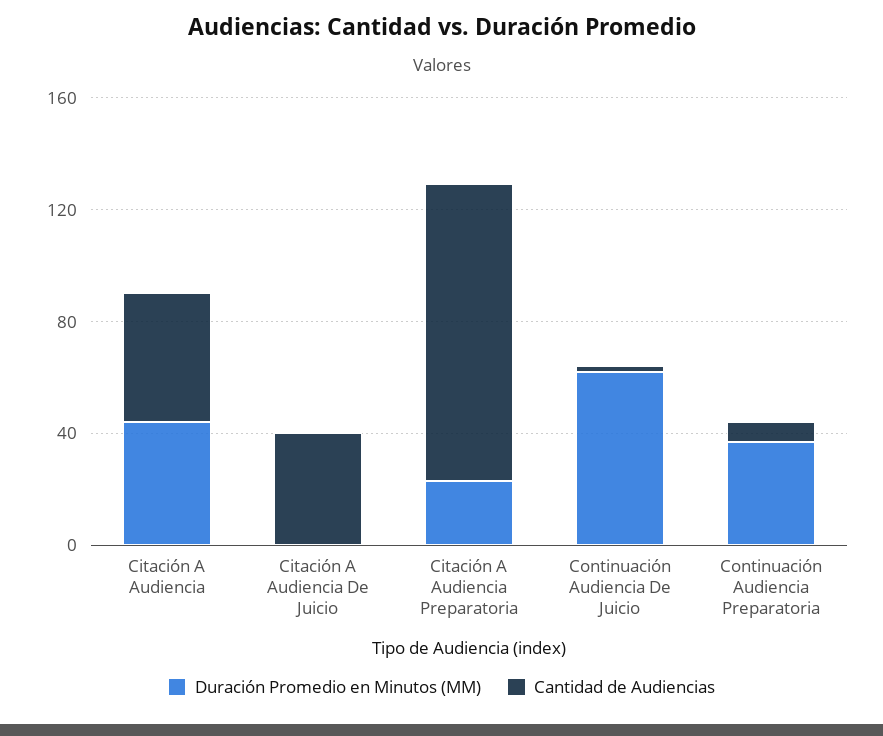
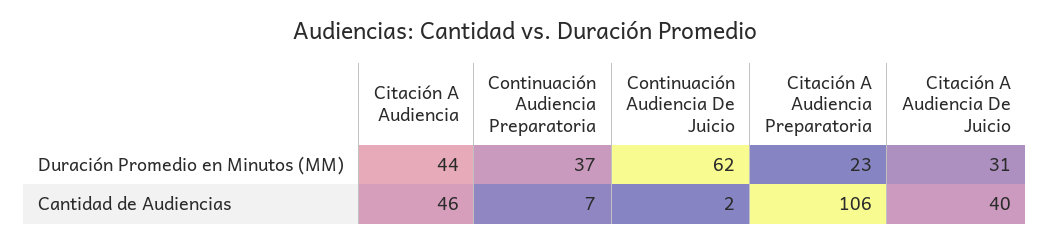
Duración Promedio en Minutos (MM), Citación A Audiencia De Juicio: 0 -> 31

